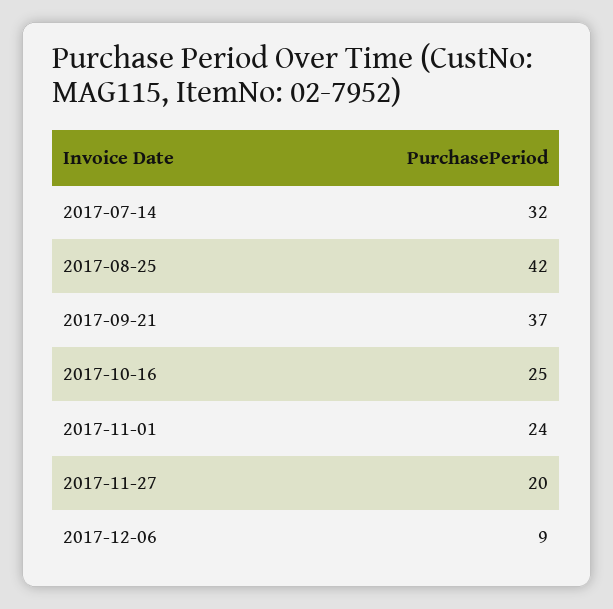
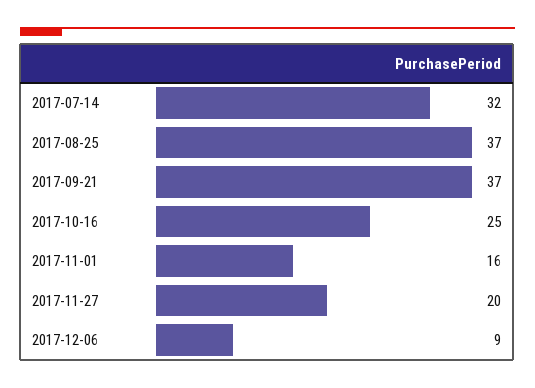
2017-08-25: 42 -> 37
2017-11-01: 24 -> 16

